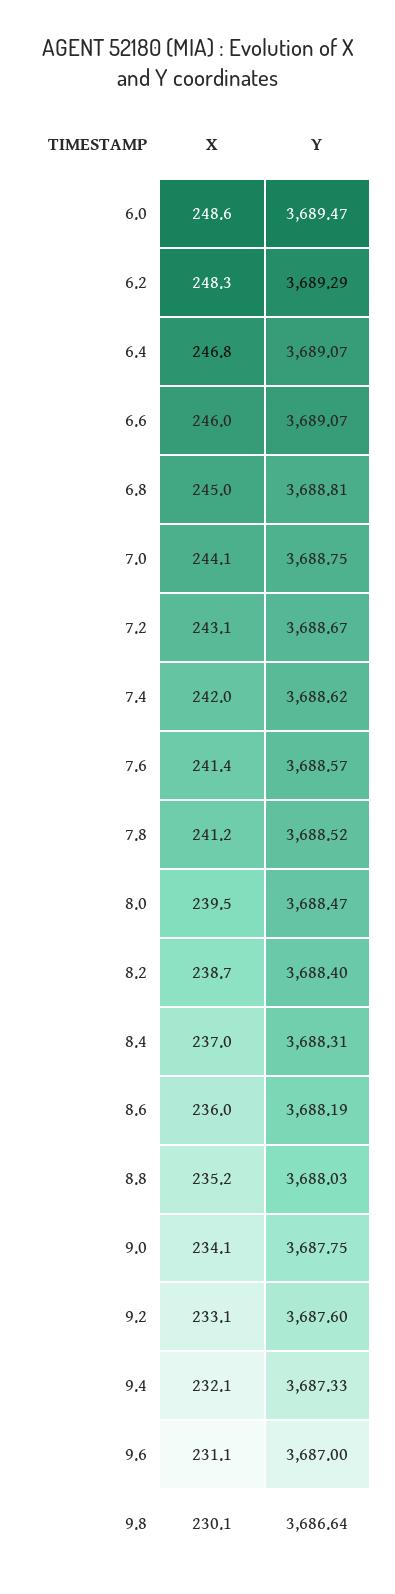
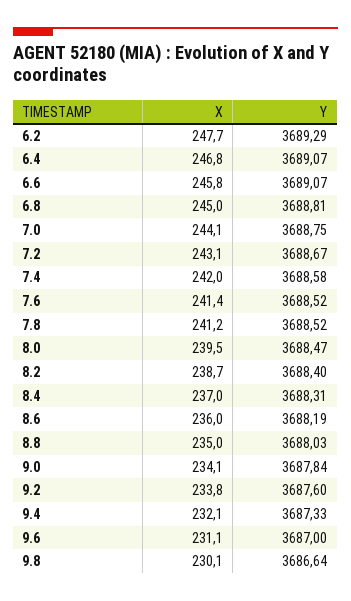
X, 6.0: 248.6 -> none
Y, 6.0: 3689.47 -> none
X, 6.2: 248.3 -> 247.7
X, 6.6: 246 -> 245.8
Y, 7.4: 3688.62 -> 3688.58
Y, 7.6: 3688.57 -> 3688.52
X, 8.8: 235.2 -> 235
Y, 9.0: 3687.75 -> 3687.84
X, 9.2: 233.1 -> 233.8

